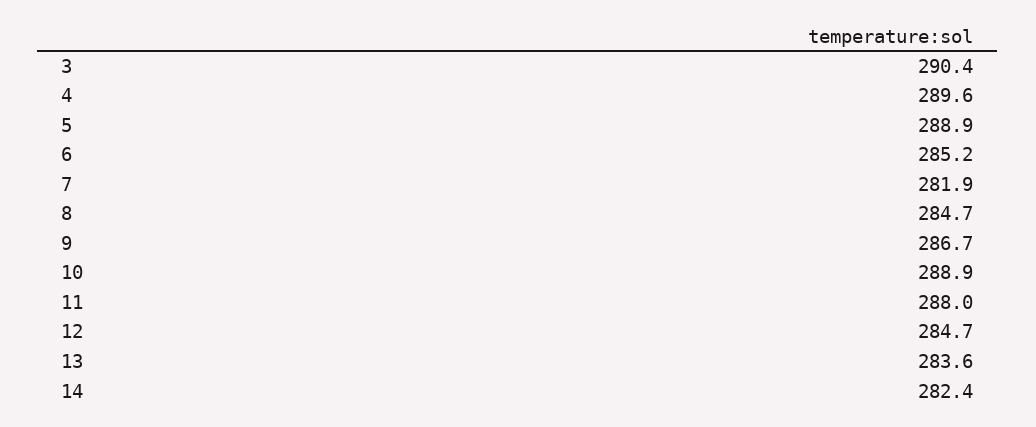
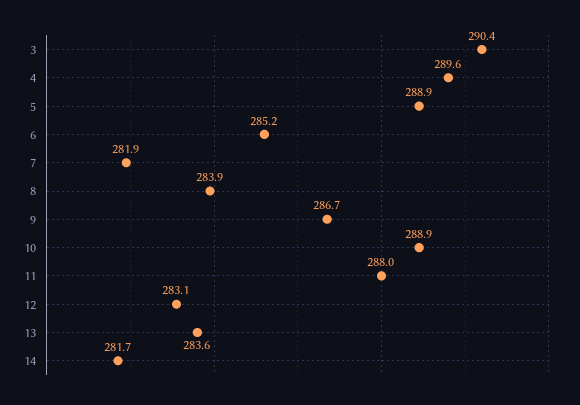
8: 284.7 -> 283.9
12: 284.7 -> 283.1
14: 282.4 -> 281.7

